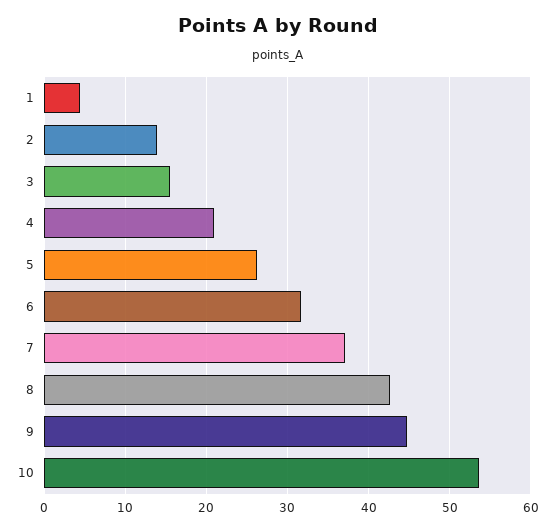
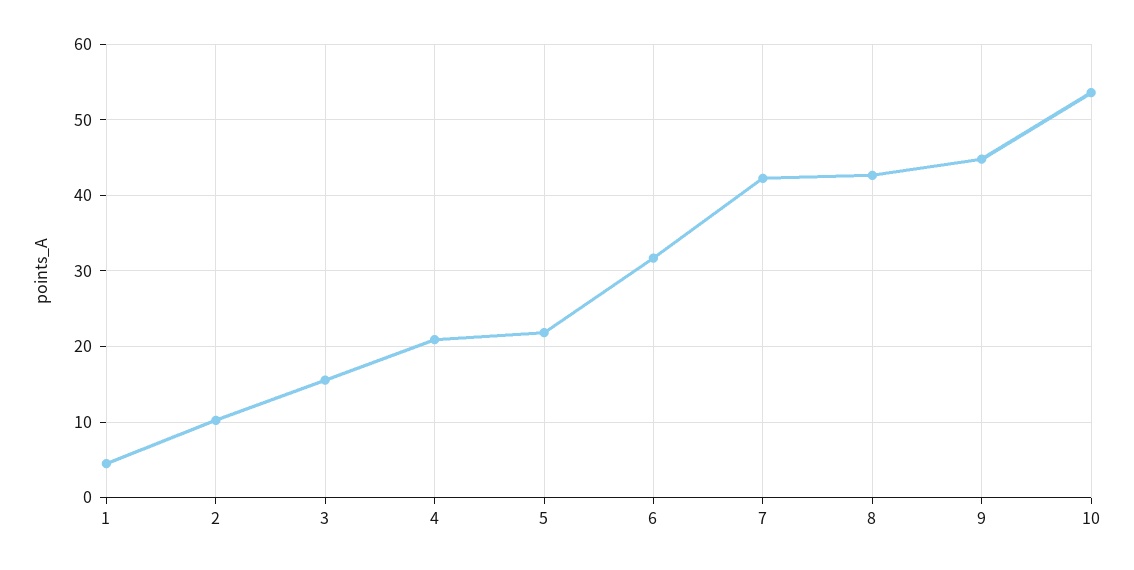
2: 14 -> 10
5: 26 -> 22
7: 37 -> 42

